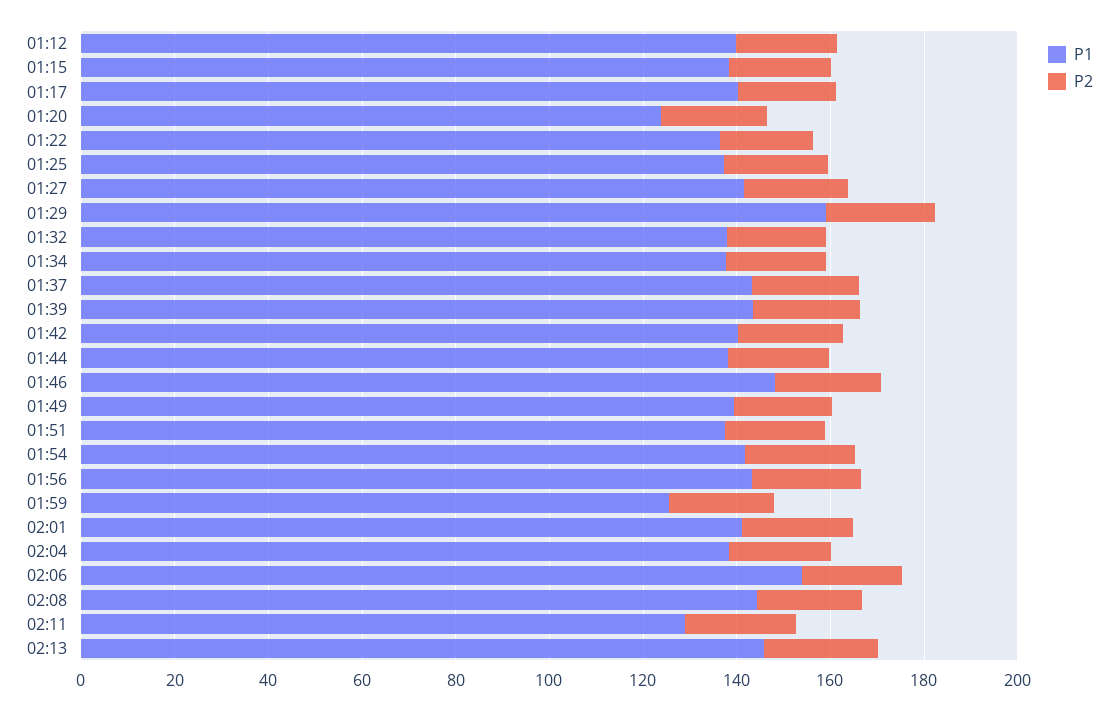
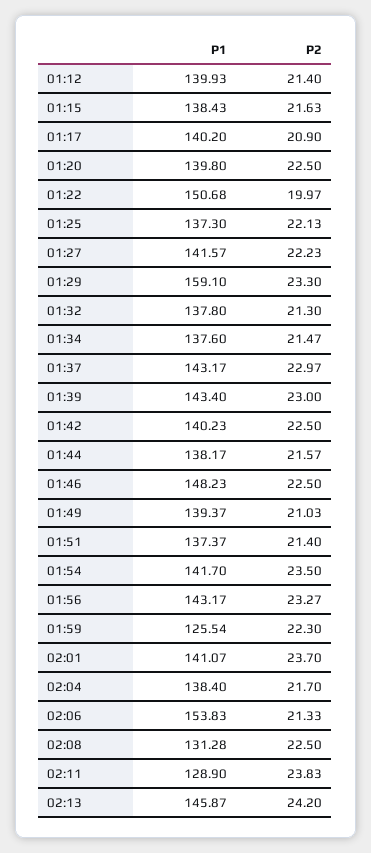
P1, 01:20: 125 -> 139.8
P1, 01:22: 135 -> 150.68
P1, 02:08: 145 -> 131.28

